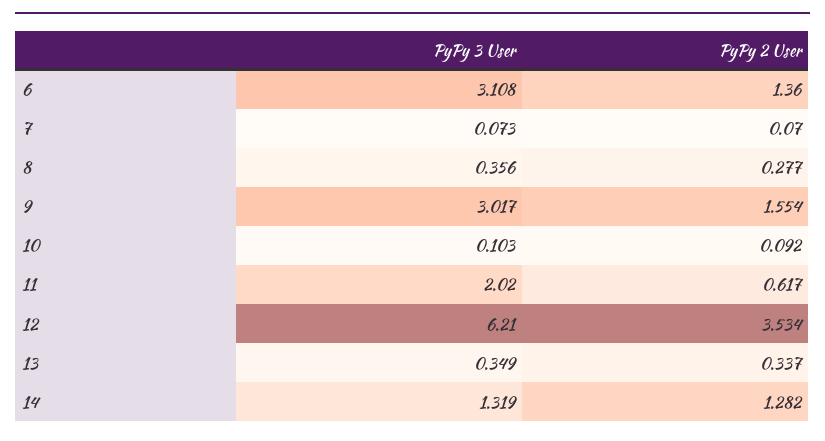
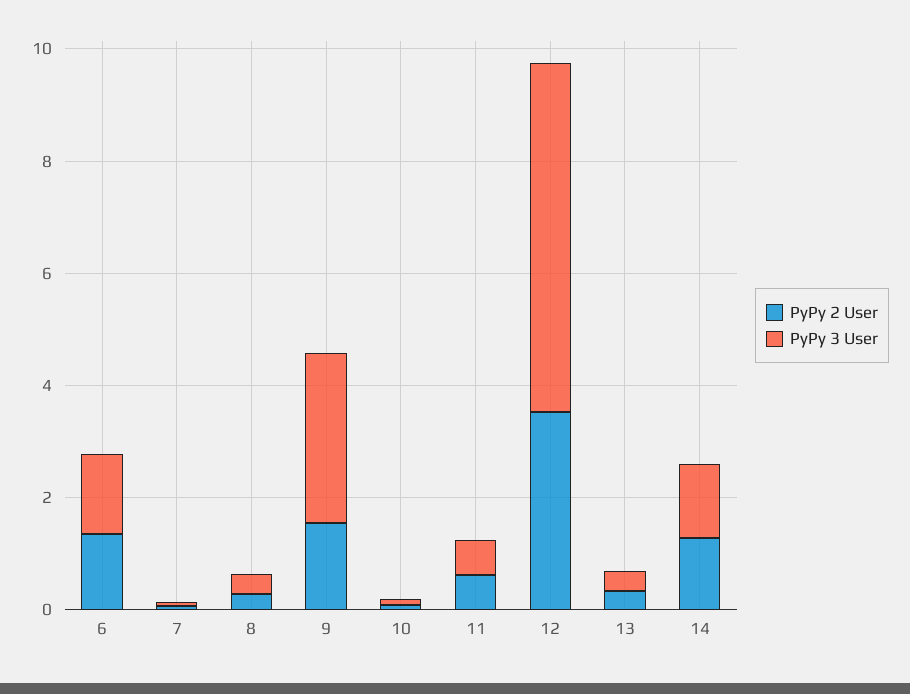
PyPy 3 User, 6: 3.108 -> 1.5
PyPy 3 User, 11: 2.02 -> 0.5

